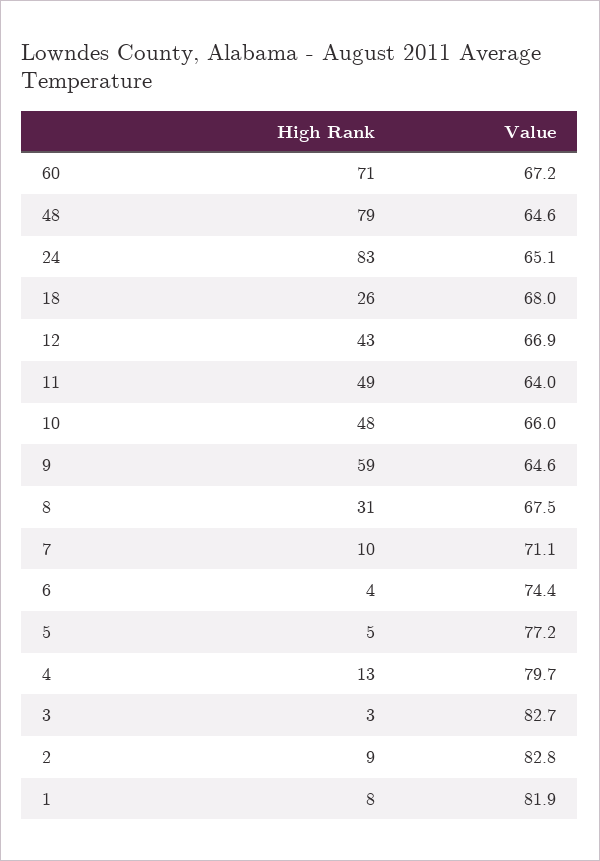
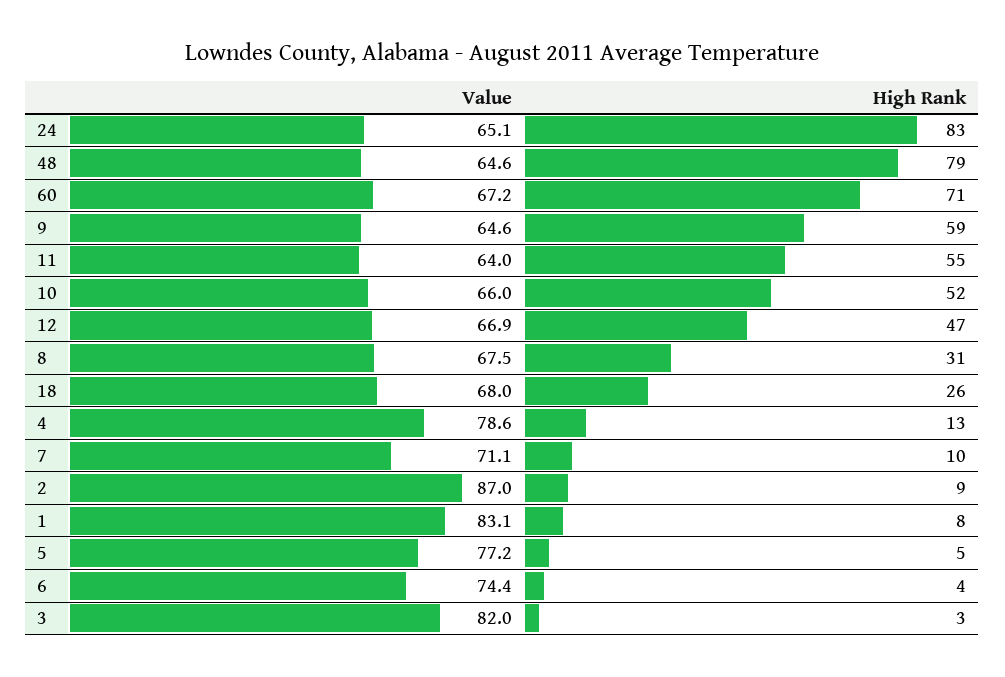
High Rank, 12: 43 -> 47
High Rank, 11: 49 -> 55
High Rank, 10: 48 -> 52
Value, 4: 79.7 -> 78.6
Value, 3: 82.7 -> 82
Value, 2: 82.8 -> 87
Value, 1: 81.9 -> 83.1

